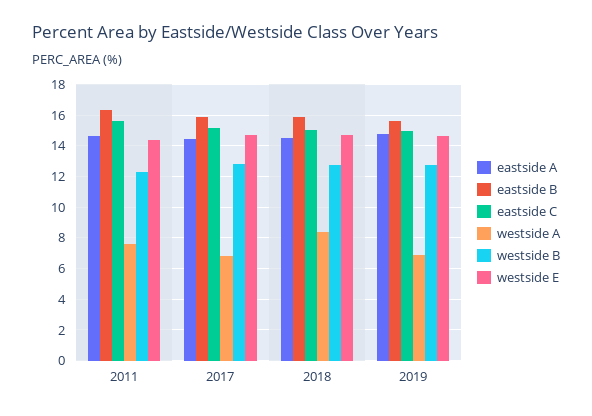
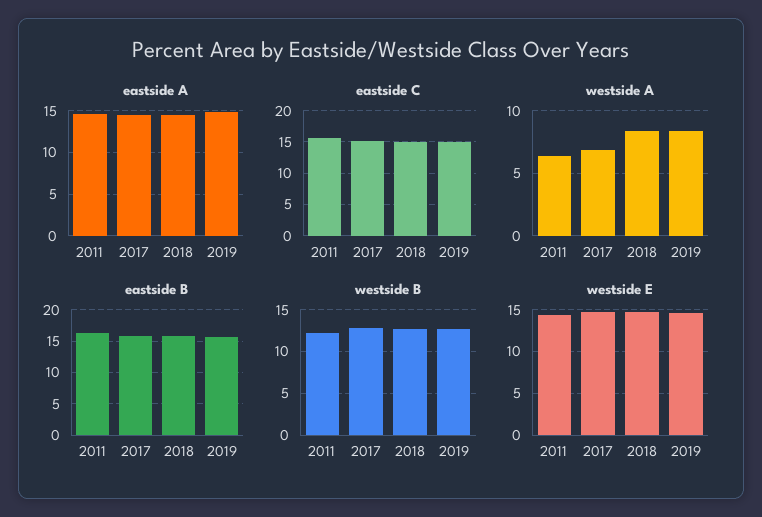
westside A, 2011: 7.5 -> 6.5
westside A, 2019: 7 -> 8.5

